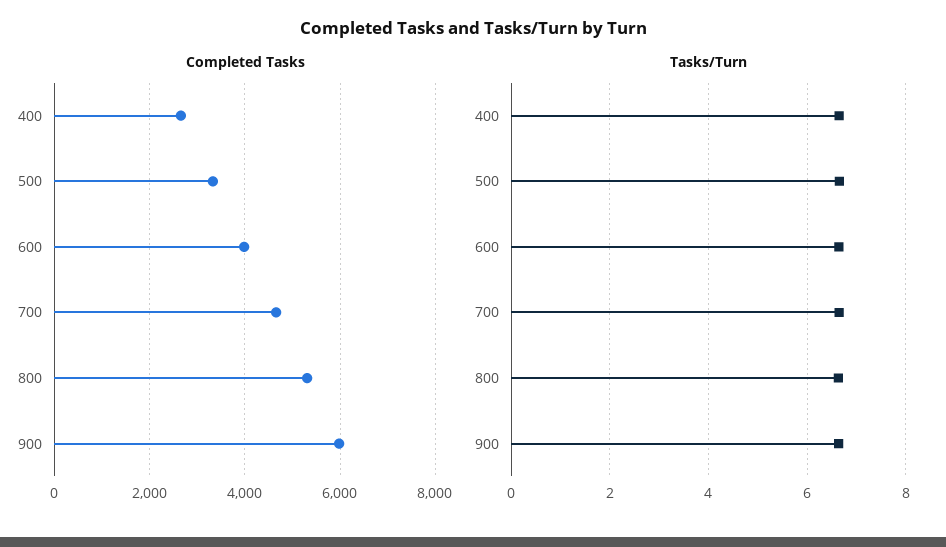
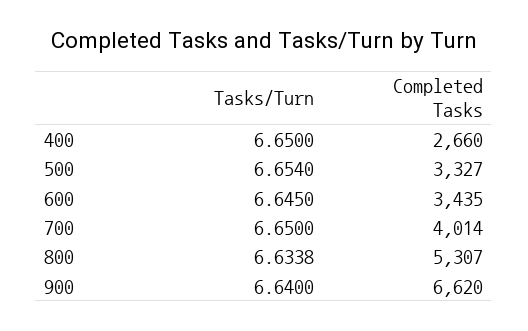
Completed Tasks, 600: 4000 -> 3435
Completed Tasks, 700: 4600 -> 4014
Completed Tasks, 900: 6000 -> 6620

